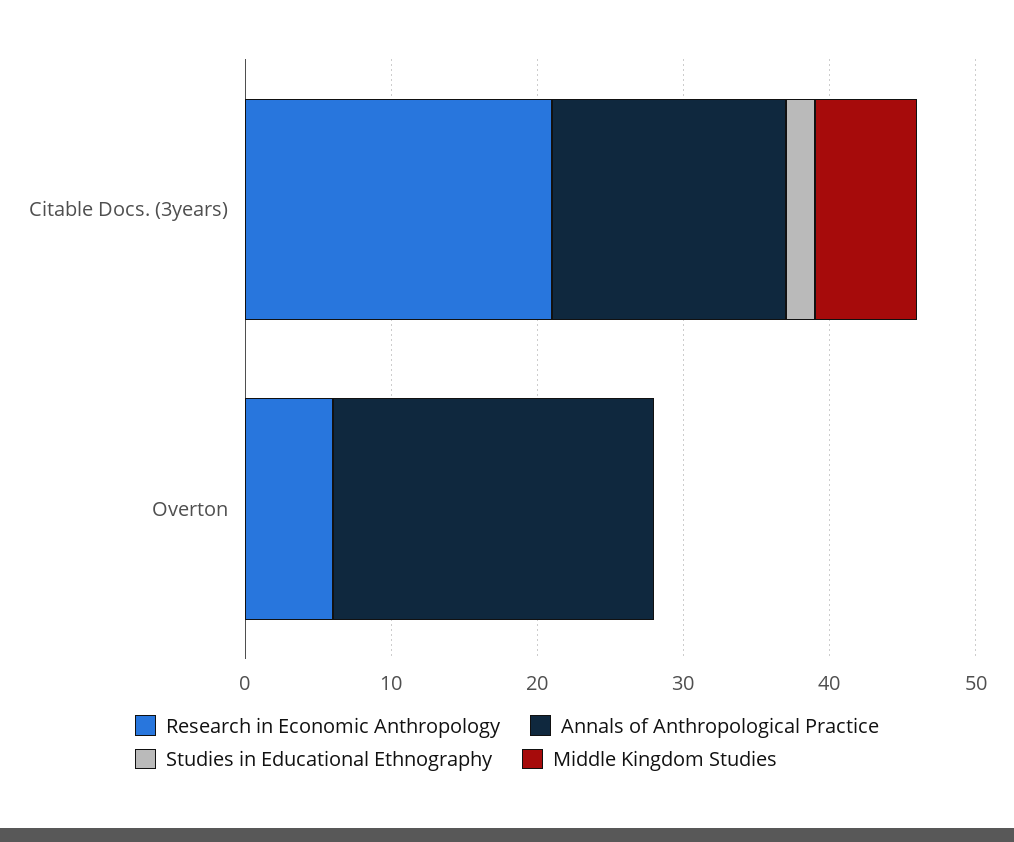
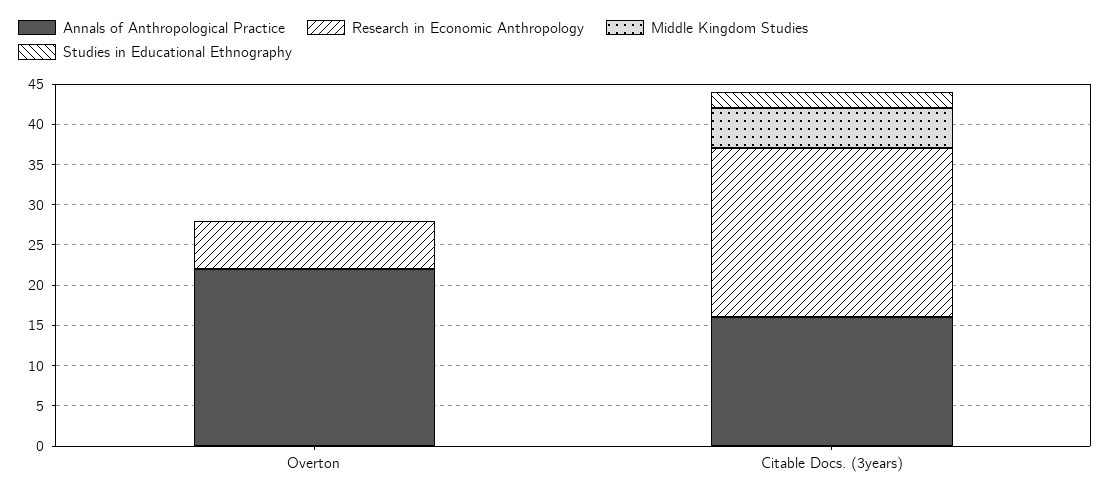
Middle Kingdom Studies, Citable Docs. (3years): 7 -> 5

